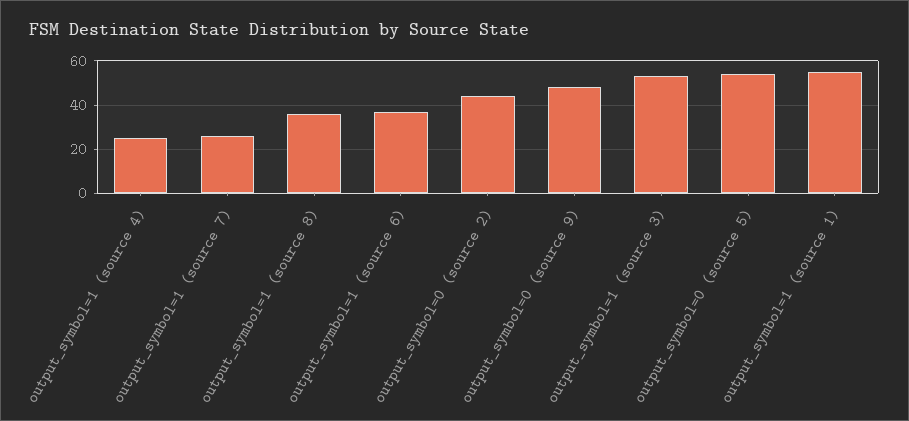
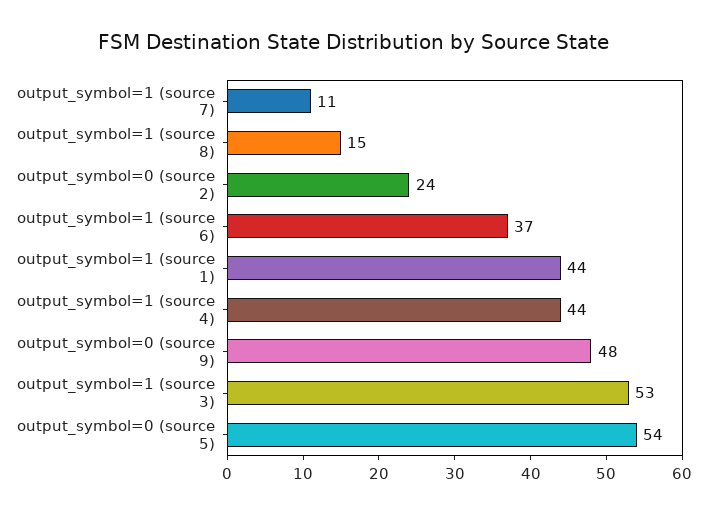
output_symbol=1 (source 4): 25 -> 44
output_symbol=1 (source 7): 25 -> 11
output_symbol=1 (source 8): 35 -> 15
output_symbol=0 (source 2): 45 -> 24
output_symbol=1 (source 1): 55 -> 44

